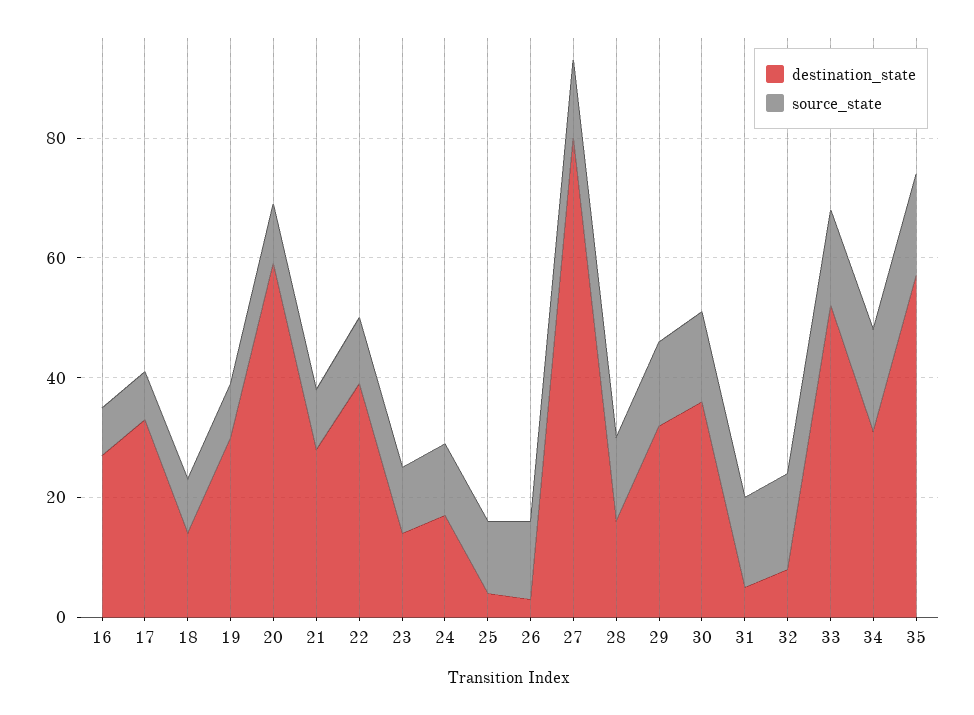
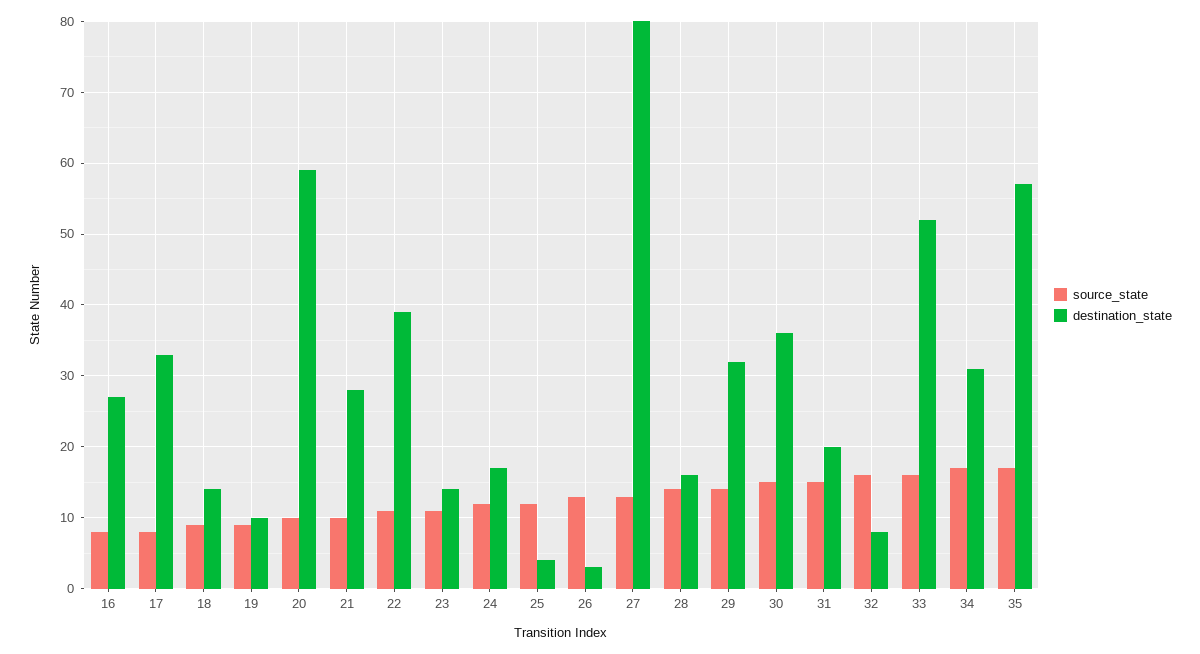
destination_state, 19: 30 -> 10
destination_state, 31: 5 -> 20

